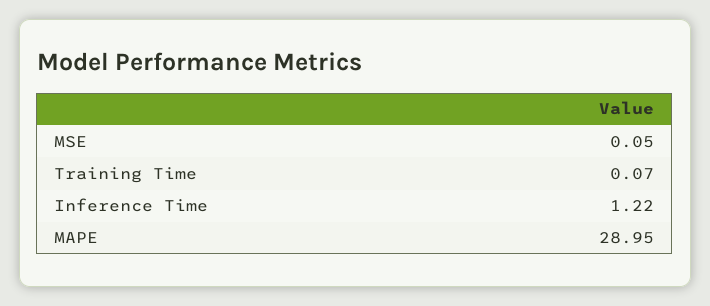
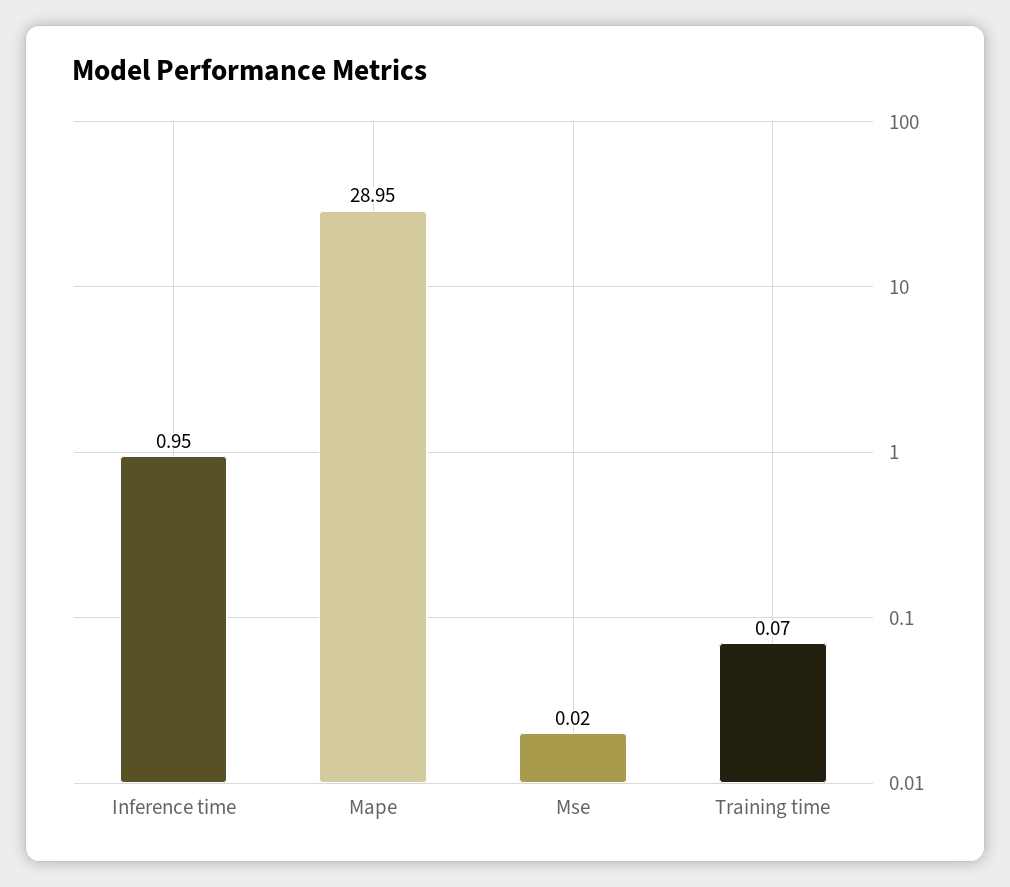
MSE: 0.05 -> 0.02
Inference Time: 1.22 -> 0.95

